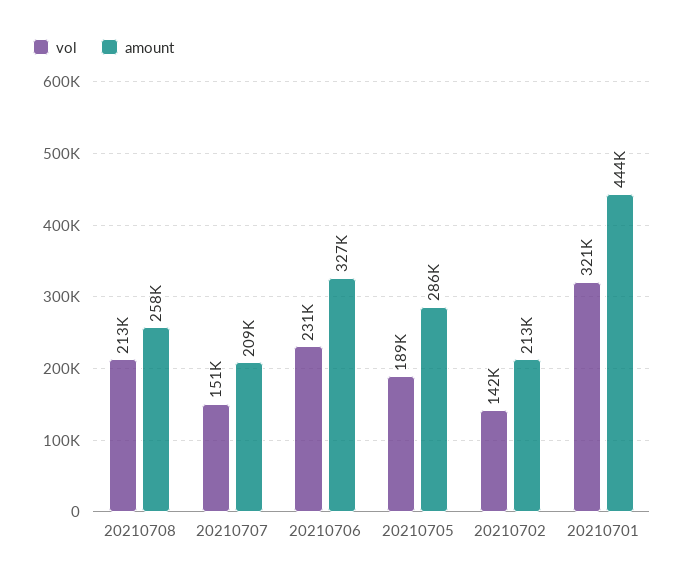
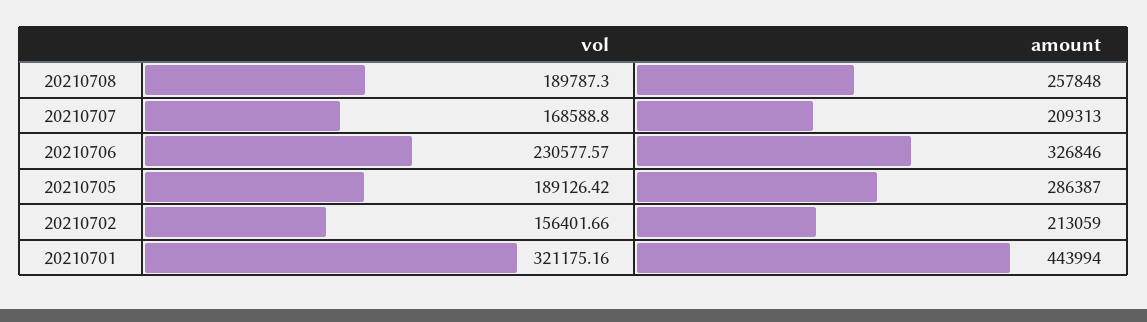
vol, 20210708: 213000 -> 189787.3
vol, 20210707: 151000 -> 168588.8
vol, 20210702: 142000 -> 156401.66

